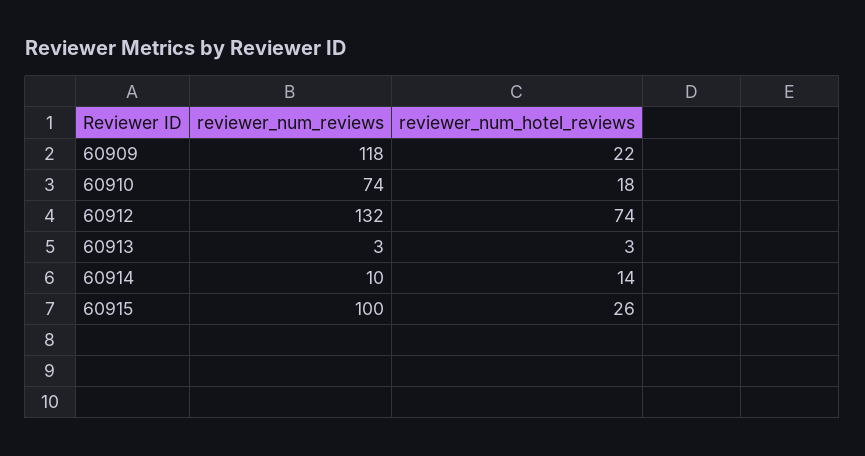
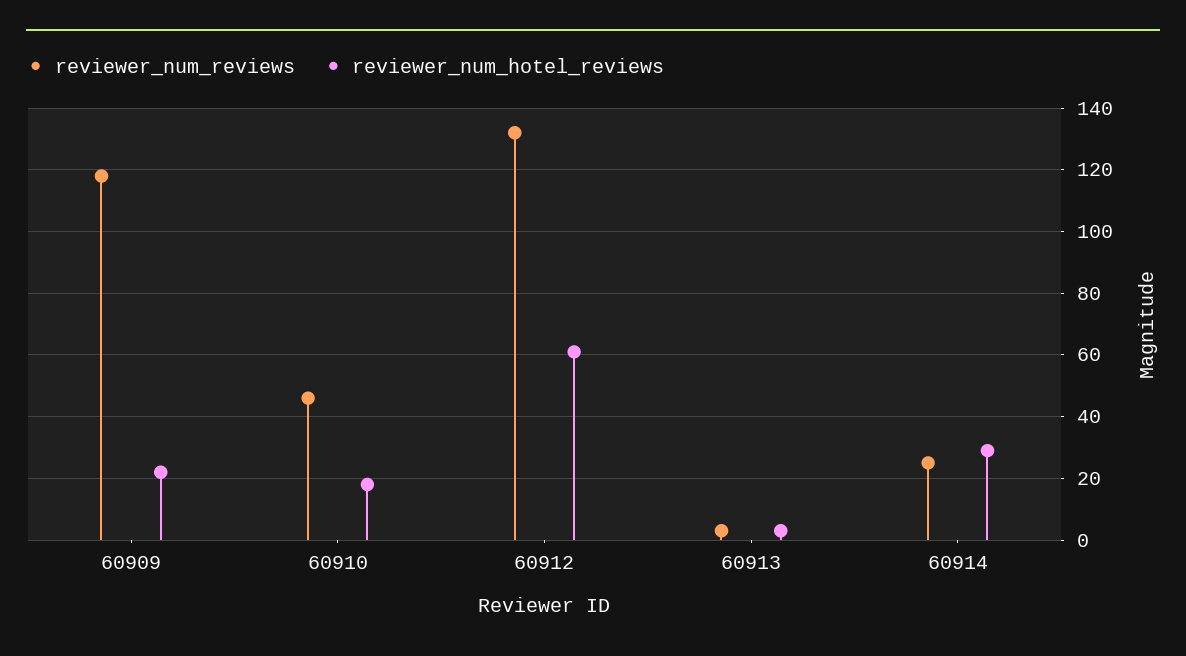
reviewer_num_reviews, 60910: 74 -> 45
reviewer_num_hotel_reviews, 60912: 74 -> 60
reviewer_num_reviews, 60914: 10 -> 25
reviewer_num_hotel_reviews, 60914: 14 -> 30
reviewer_num_reviews, 60915: 100 -> none
reviewer_num_hotel_reviews, 60915: 26 -> none

